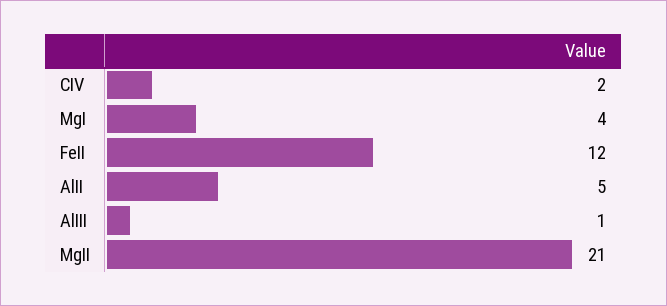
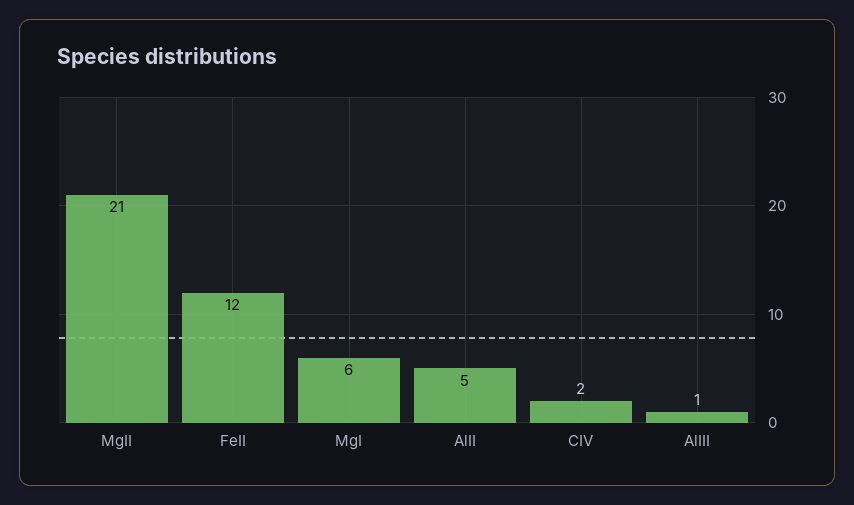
MgI: 4 -> 6

